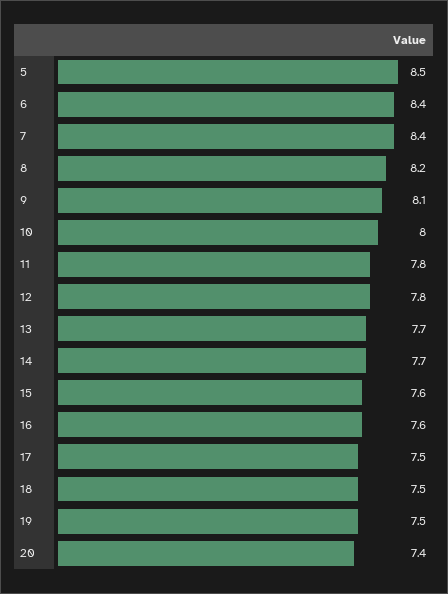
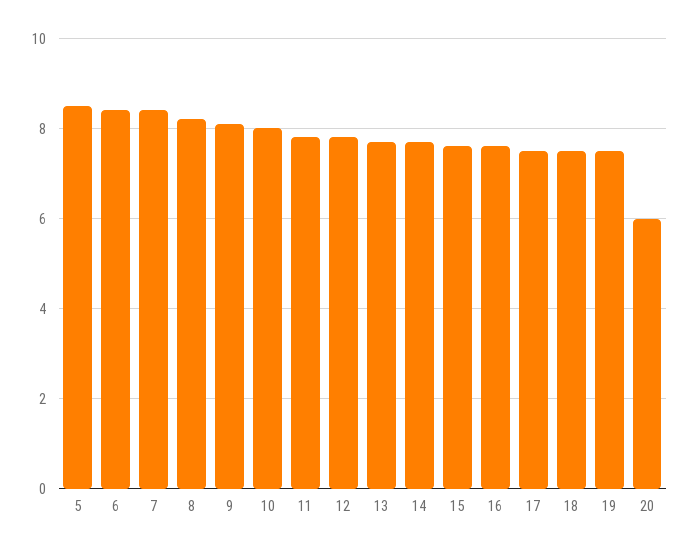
20: 7.4 -> 6

